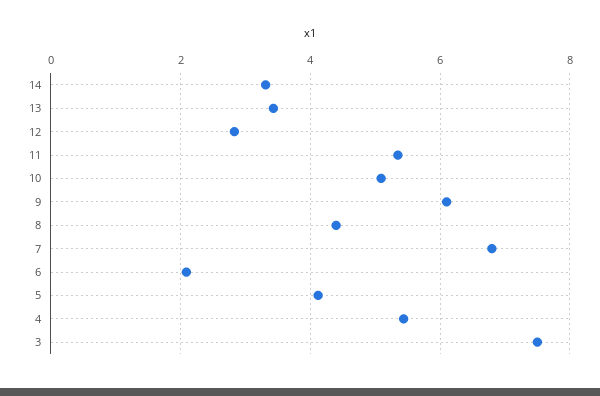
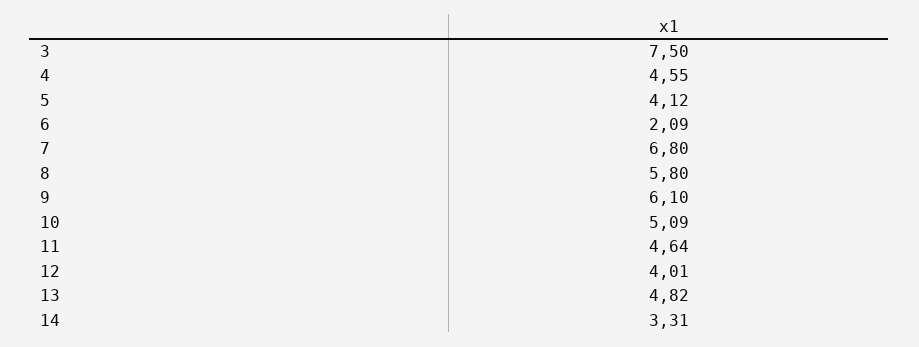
13: 3.4 -> 4.82
12: 2.8 -> 4.01
11: 5.4 -> 4.64
8: 4.4 -> 5.8
4: 5.4 -> 4.55

